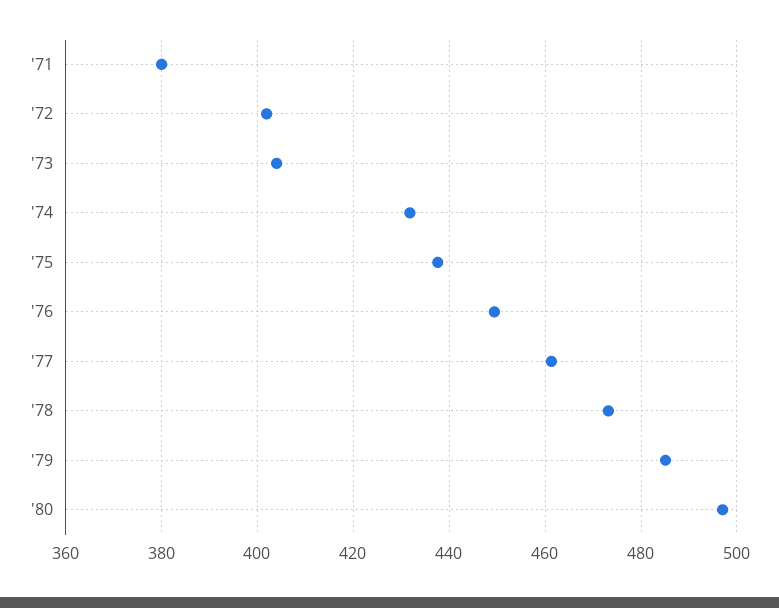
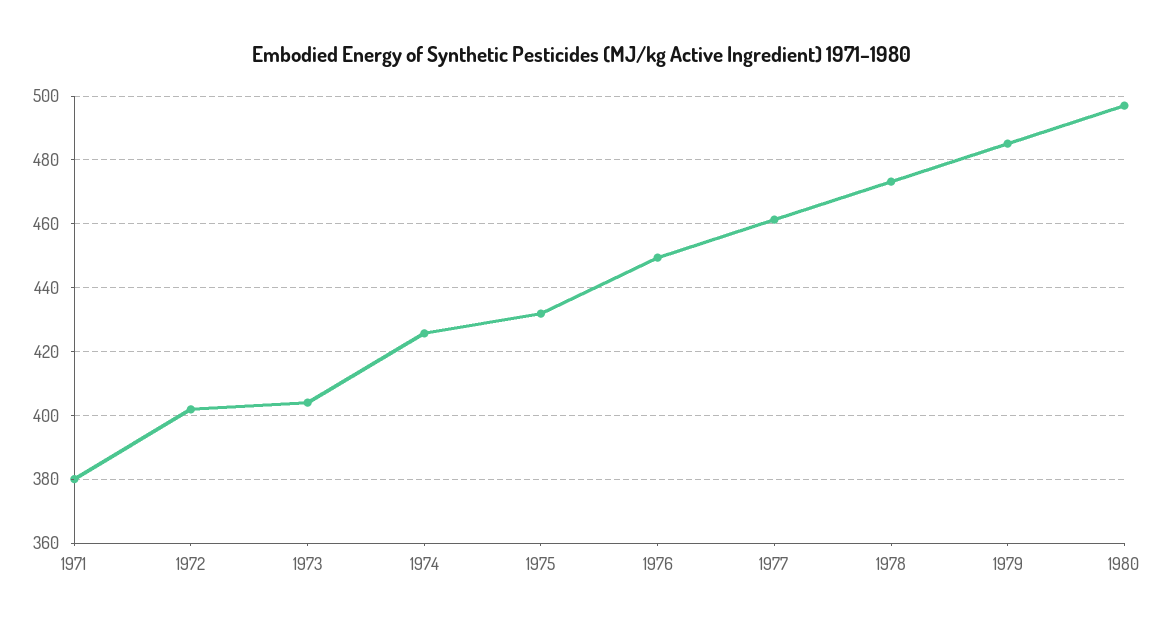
'74: 432 -> 426
'75: 438 -> 432

